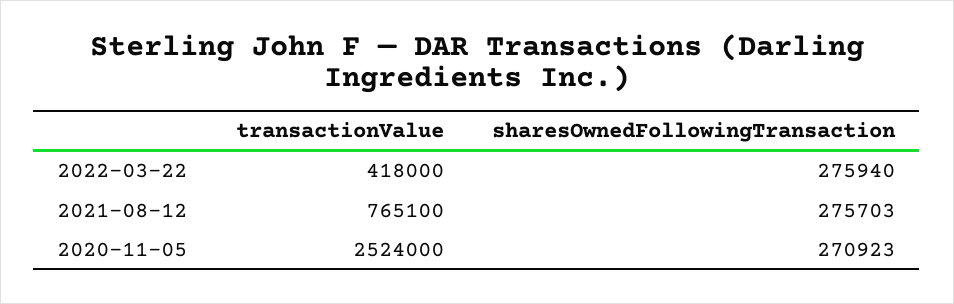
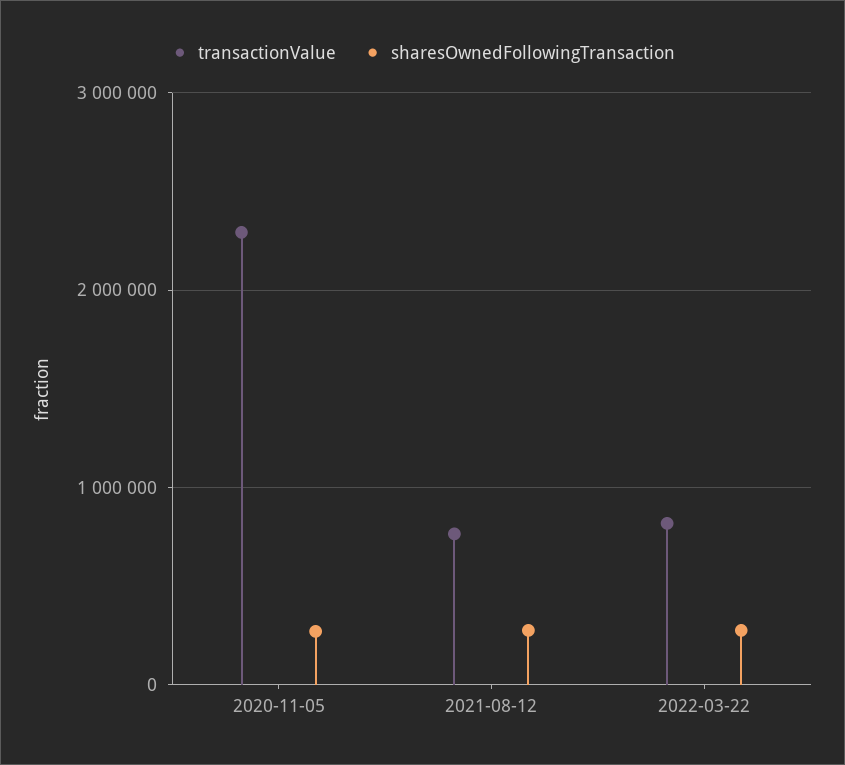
transactionValue, 2022-03-22: 418000 -> 800000
transactionValue, 2020-11-05: 2524000 -> 2300000

